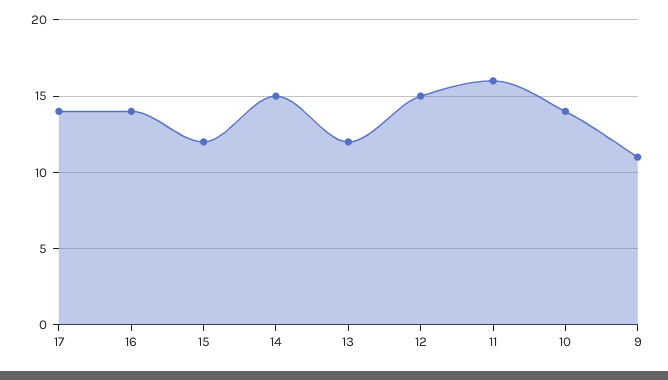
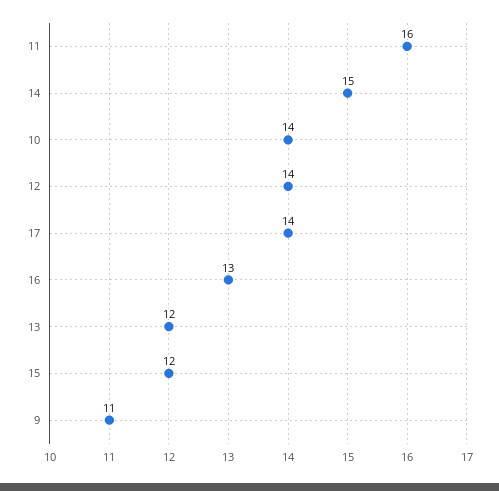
16: 14 -> 13
12: 15 -> 14

